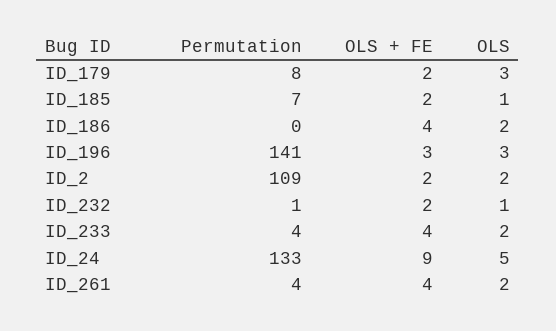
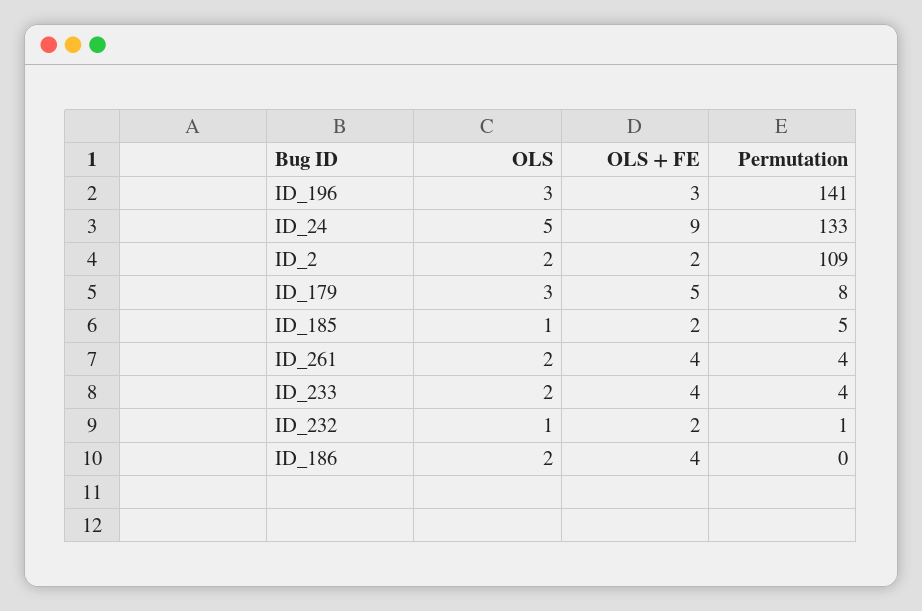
OLS + FE, ID_179: 2 -> 5
Permutation, ID_185: 7 -> 5

